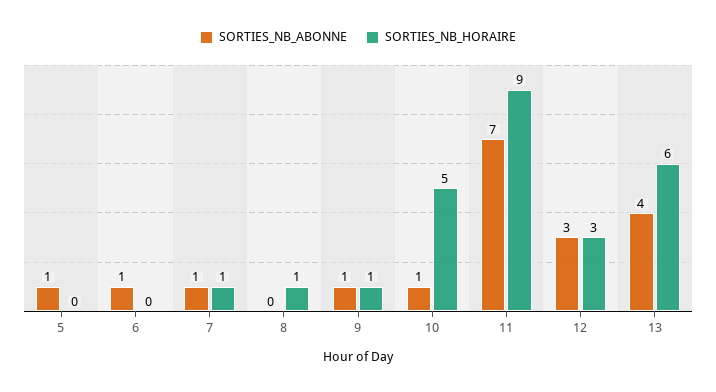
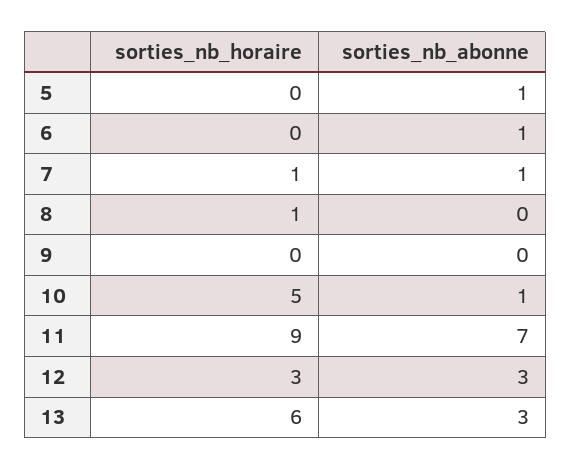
SORTIES_NB_ABONNE, 9: 1 -> 0
SORTIES_NB_HORAIRE, 9: 1 -> 0
SORTIES_NB_ABONNE, 13: 4 -> 3

